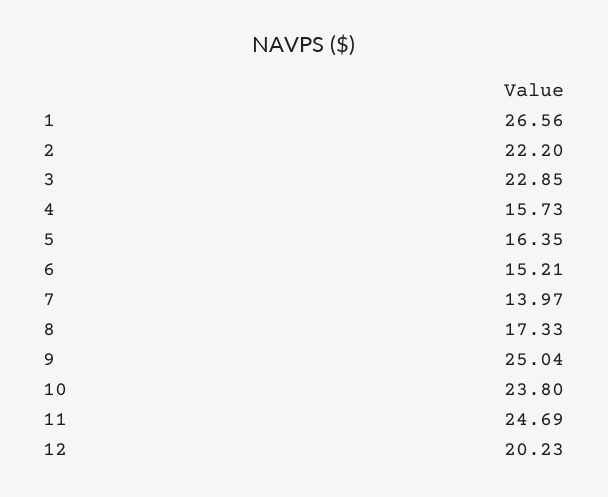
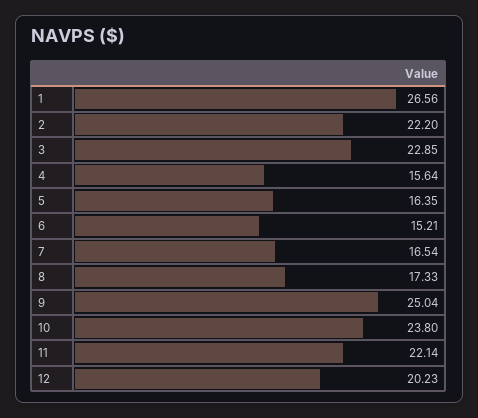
4: 15.73 -> 15.64
7: 13.97 -> 16.54
11: 24.69 -> 22.14

